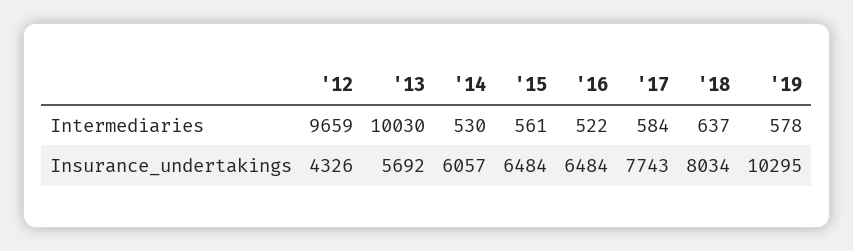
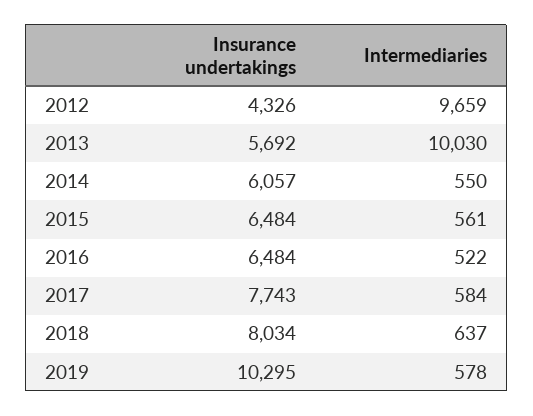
'14, Intermediaries: 530 -> 550

